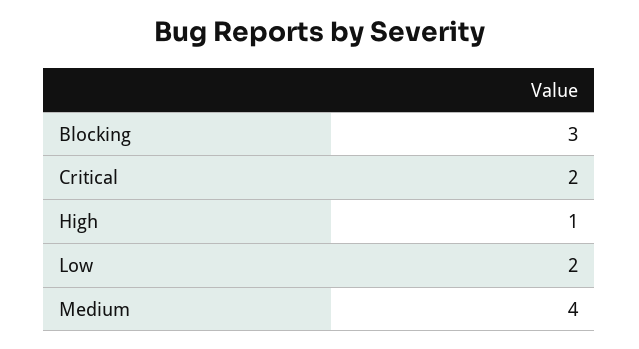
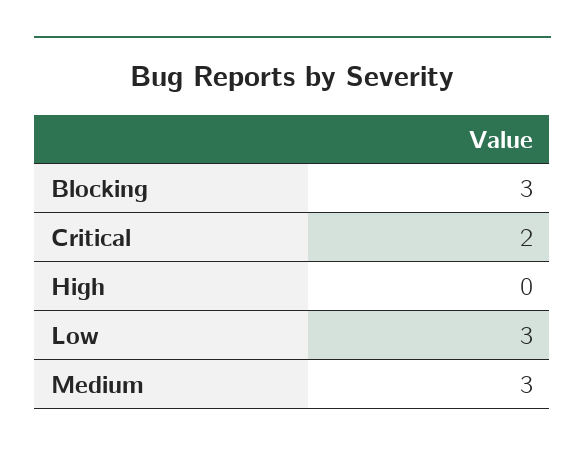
High: 1 -> 0
Low: 2 -> 3
Medium: 4 -> 3

